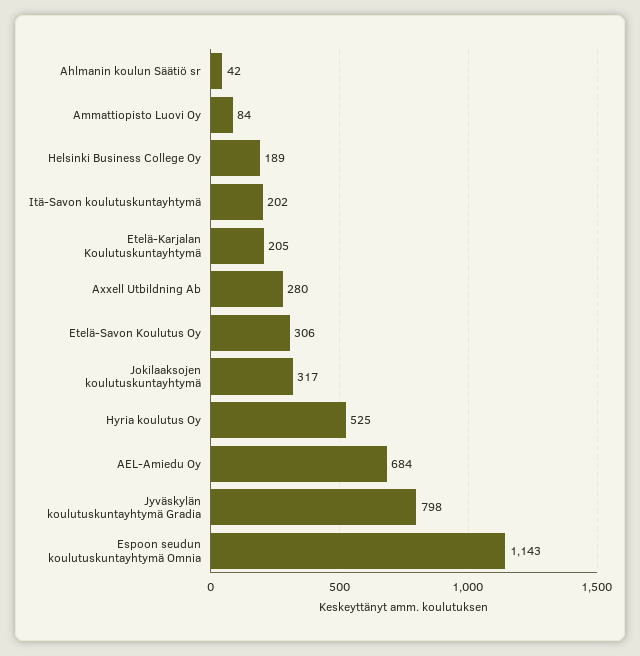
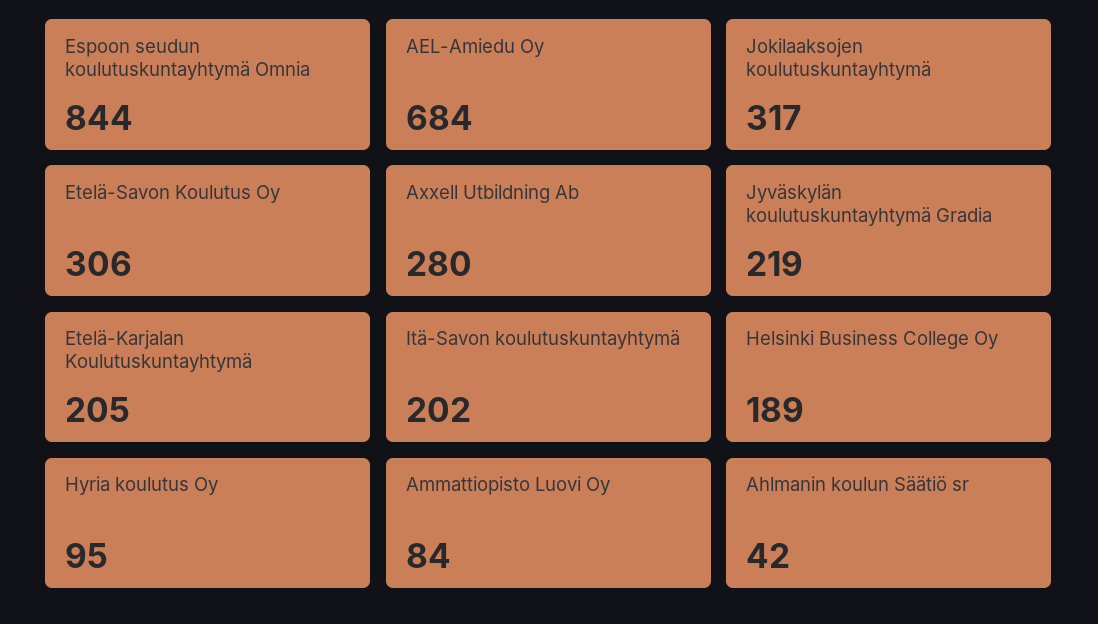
Hyria koulutus Oy: 525 -> 95
Jyväskylän koulutuskuntayhtymä Gradia: 798 -> 219
Espoon seudun koulutuskuntayhtymä Omnia: 1143 -> 844

